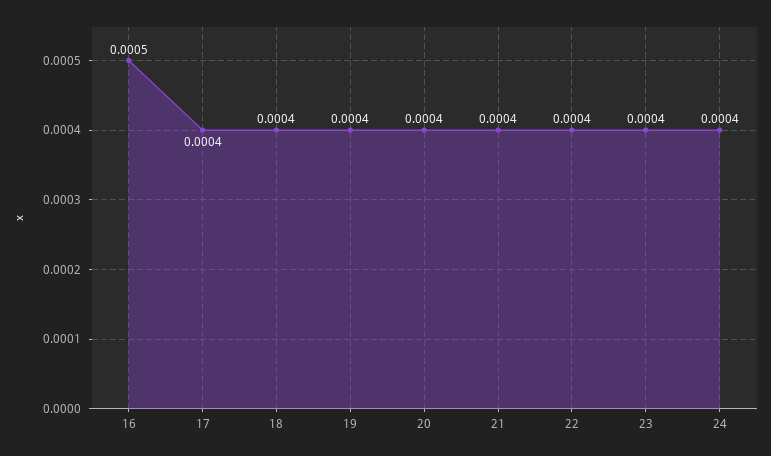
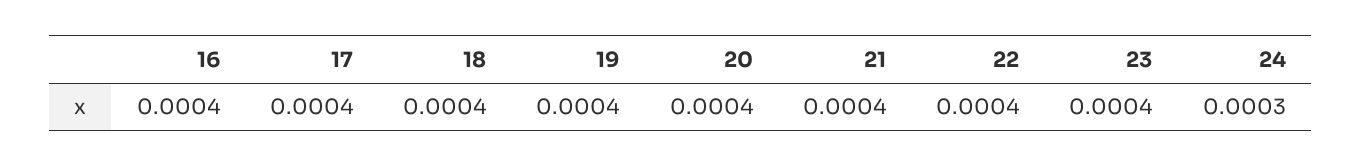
16: 0.0005 -> 0.0004
24: 0.0004 -> 0.0003

